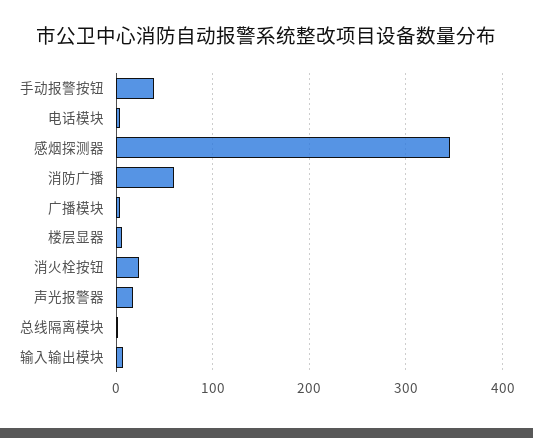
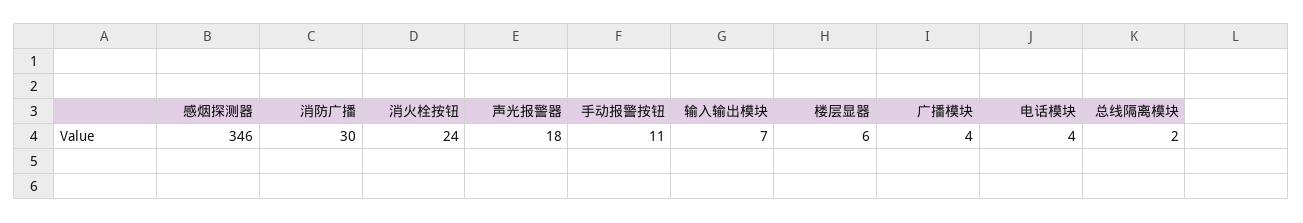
手动报警按钮: 40 -> 11
消防广播: 60 -> 30

